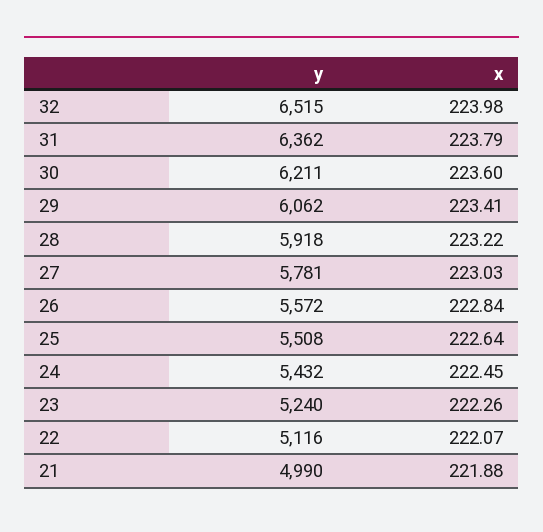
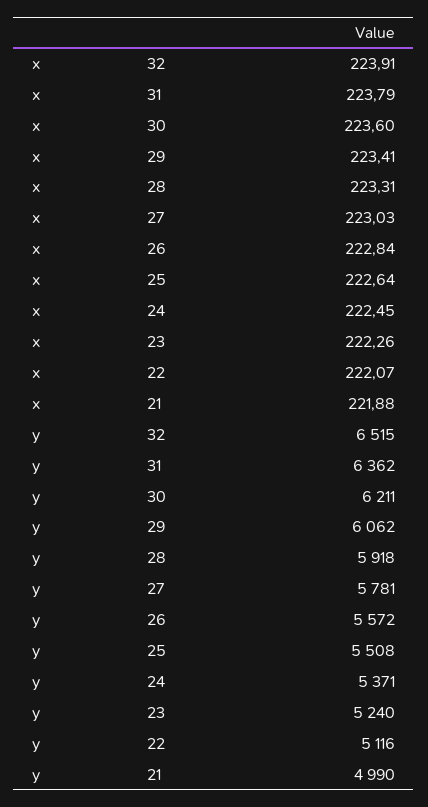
x, 32: 223.98 -> 223.91
x, 28: 223.22 -> 223.31
y, 24: 5432 -> 5371

